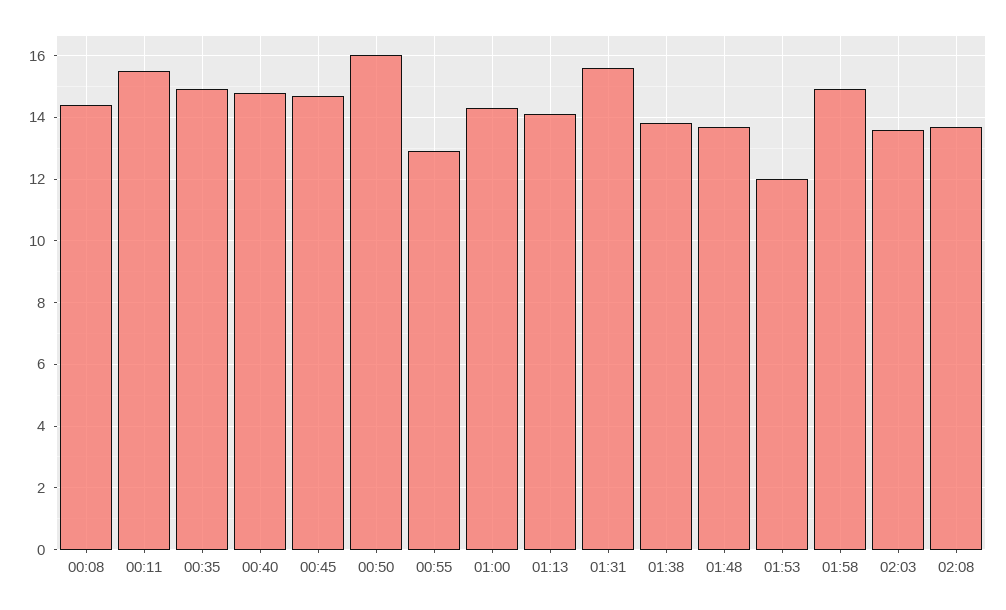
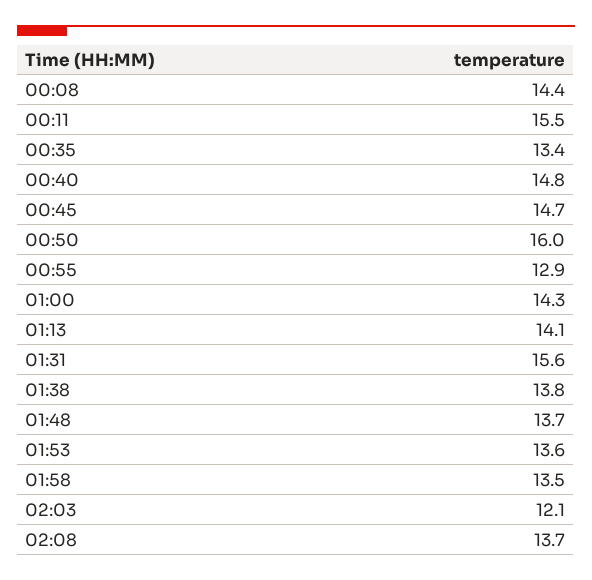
00:35: 15 -> 13.4
01:53: 12 -> 13.6
01:58: 15 -> 13.5
02:03: 13.5 -> 12.1

